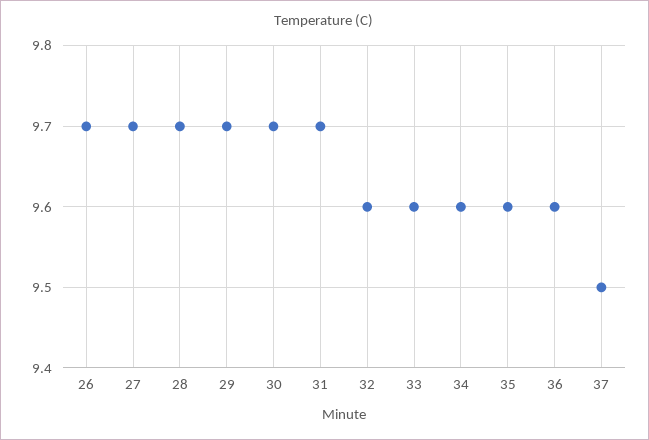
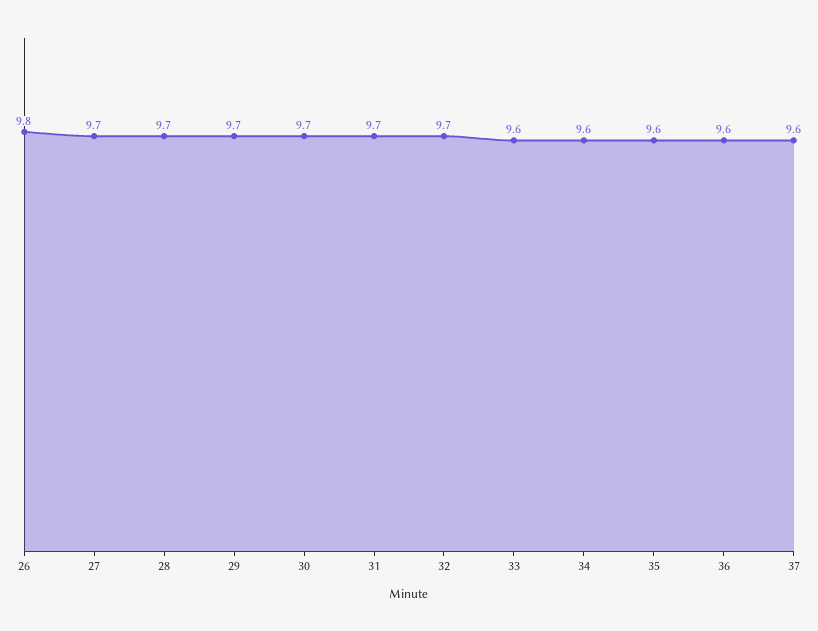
26: 9.7 -> 9.8
32: 9.6 -> 9.7
37: 9.5 -> 9.6

